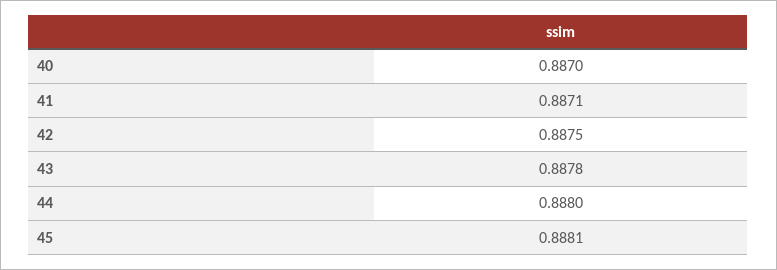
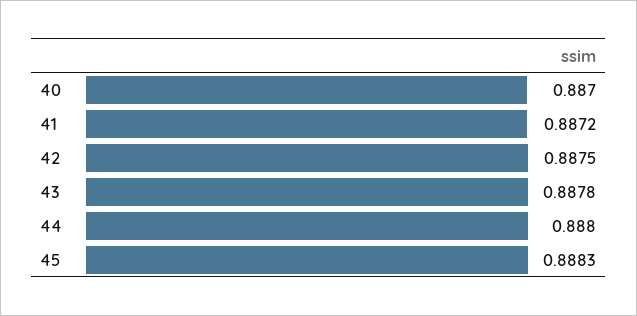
41: 0.8871 -> 0.8872
45: 0.8881 -> 0.8883

